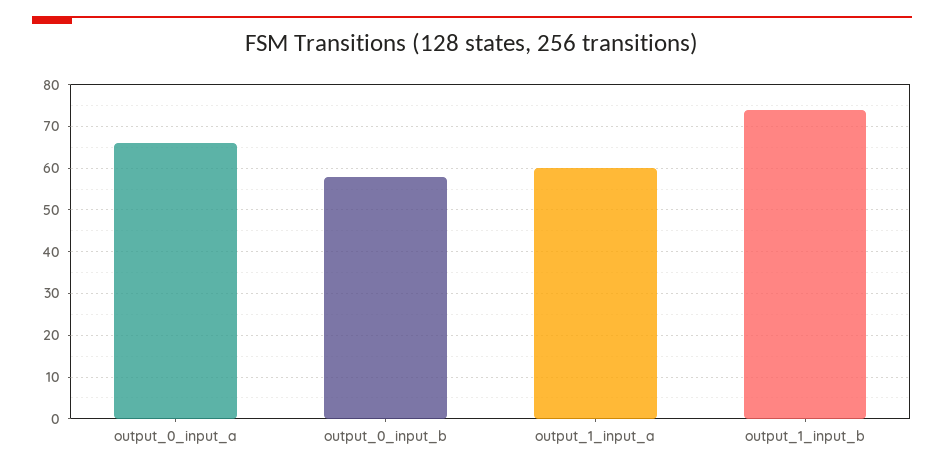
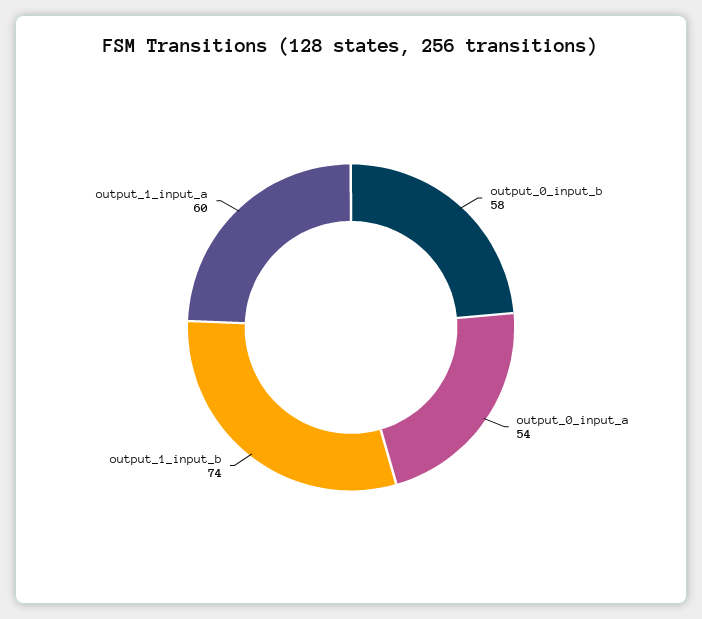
output_0_input_a: 65 -> 54

